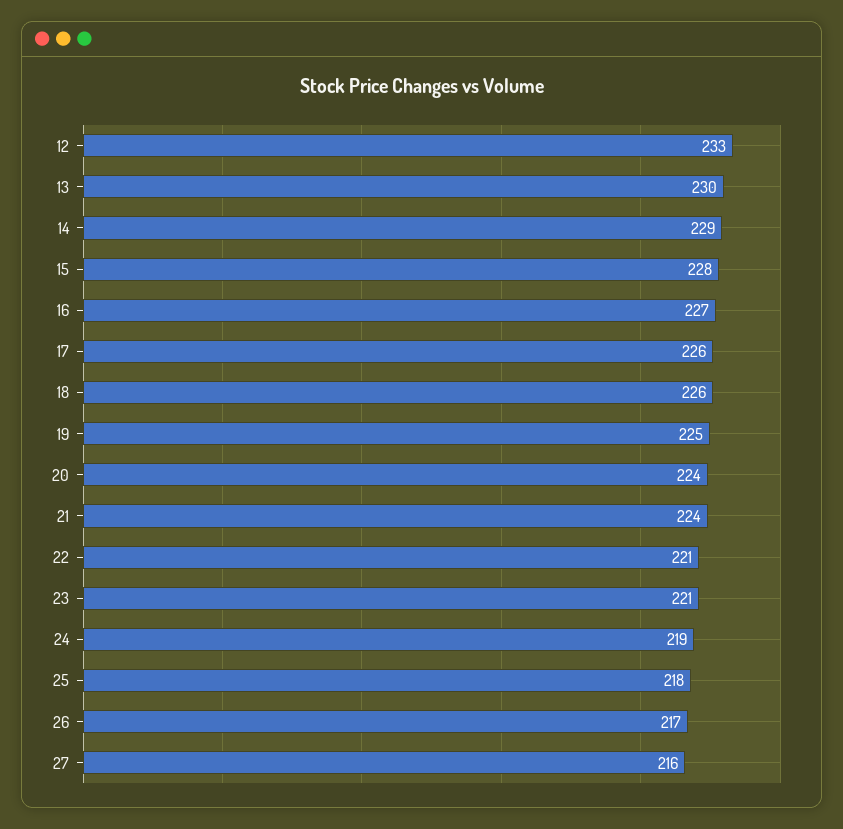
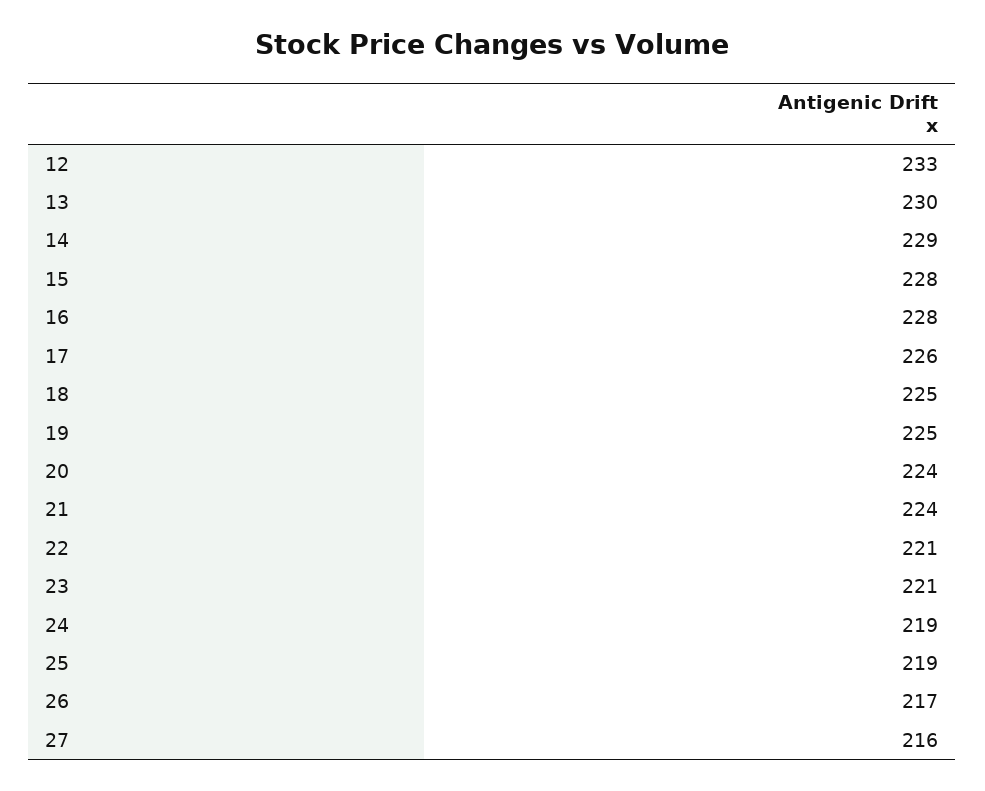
16: 227 -> 228
18: 226 -> 225
25: 218 -> 219

